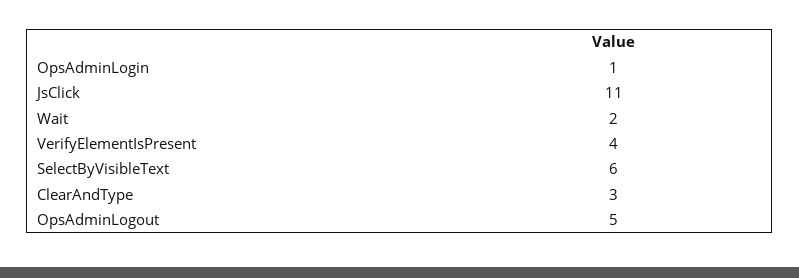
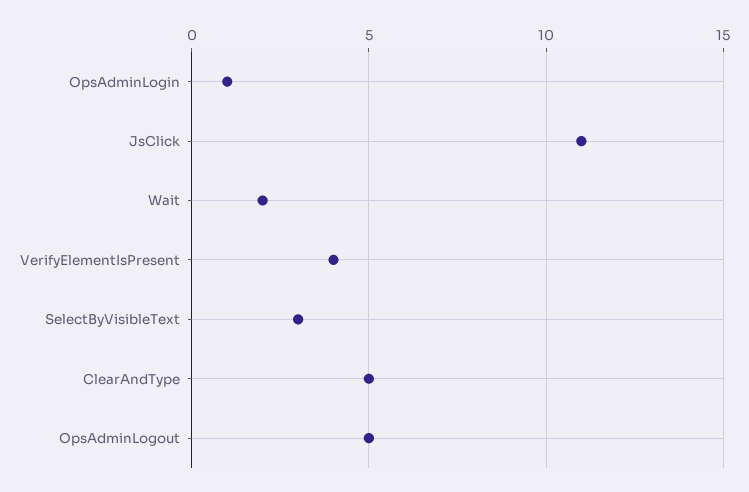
SelectByVisibleText: 6 -> 3
ClearAndType: 3 -> 5

